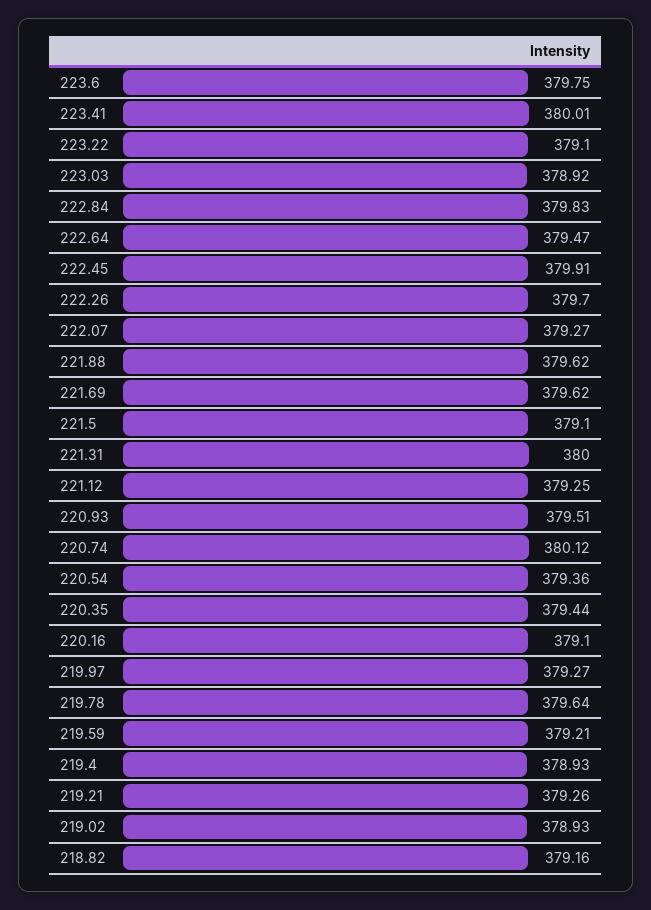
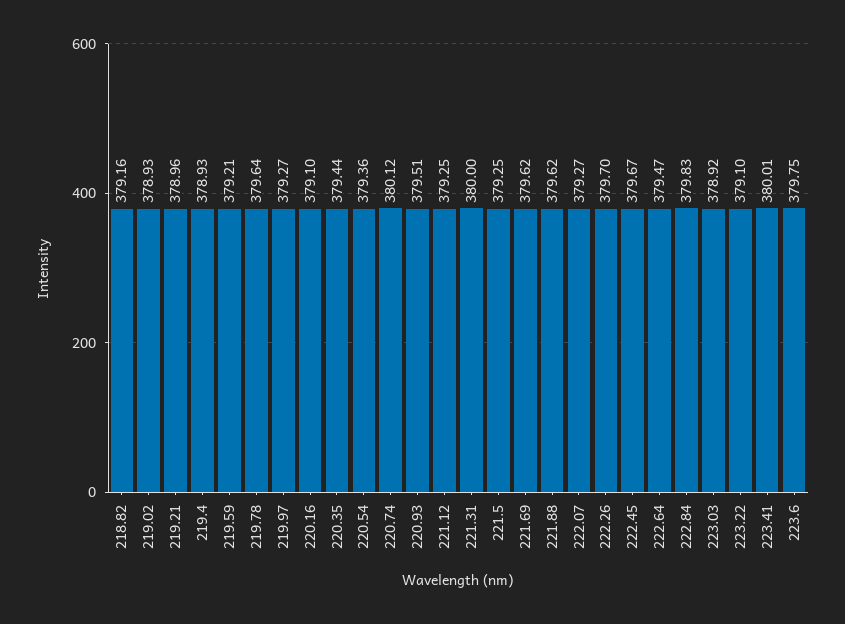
222.45: 379.91 -> 379.67
221.5: 379.1 -> 379.25
219.21: 379.26 -> 378.96

